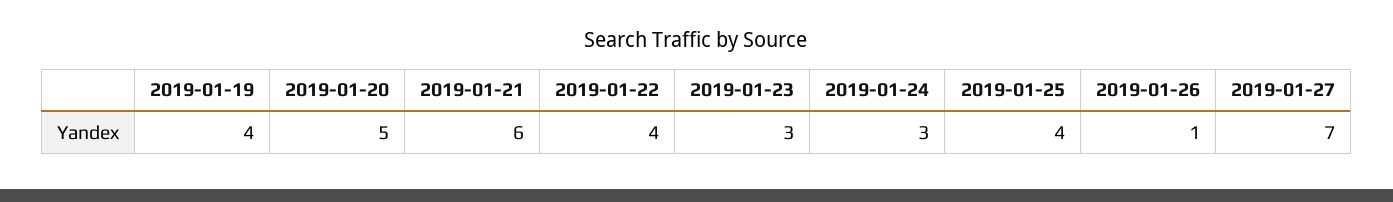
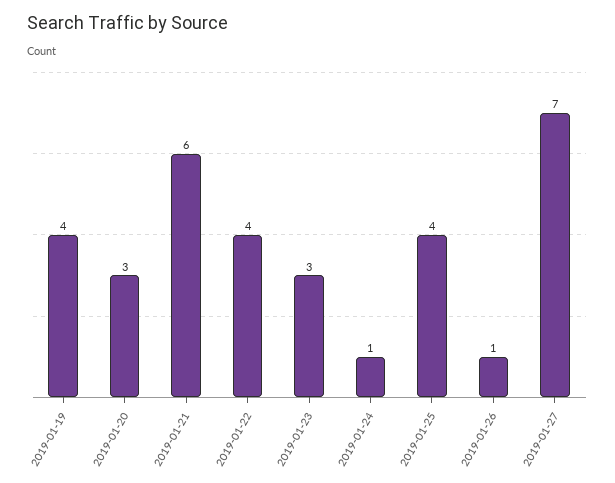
2019-01-20: 5 -> 3
2019-01-24: 3 -> 1

